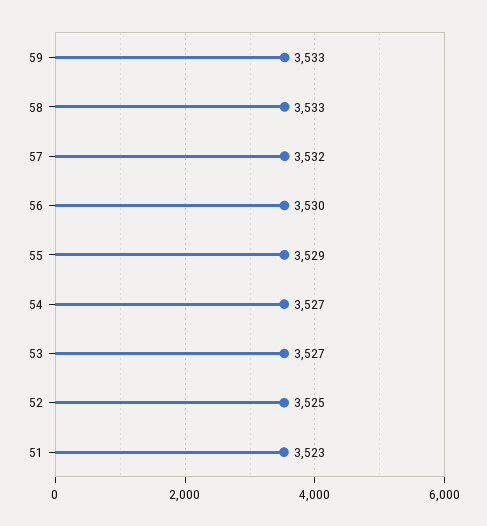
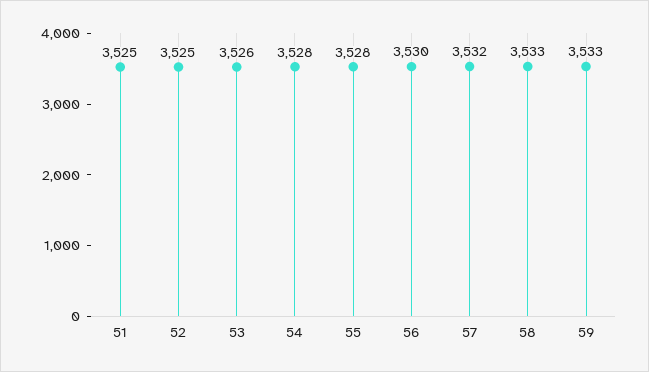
55: 3529 -> 3528
54: 3527 -> 3528
53: 3527 -> 3526
51: 3523 -> 3525

